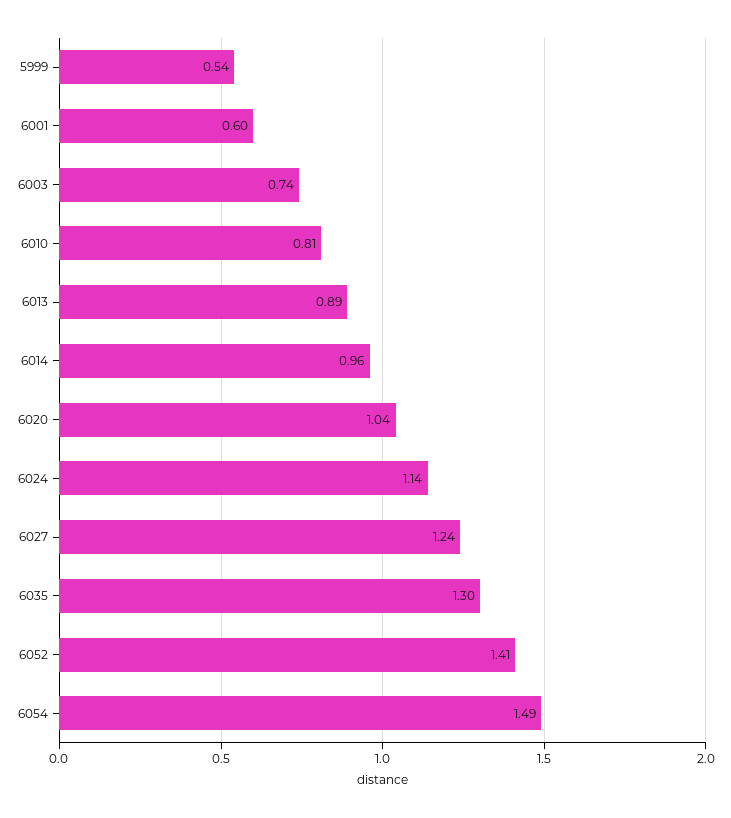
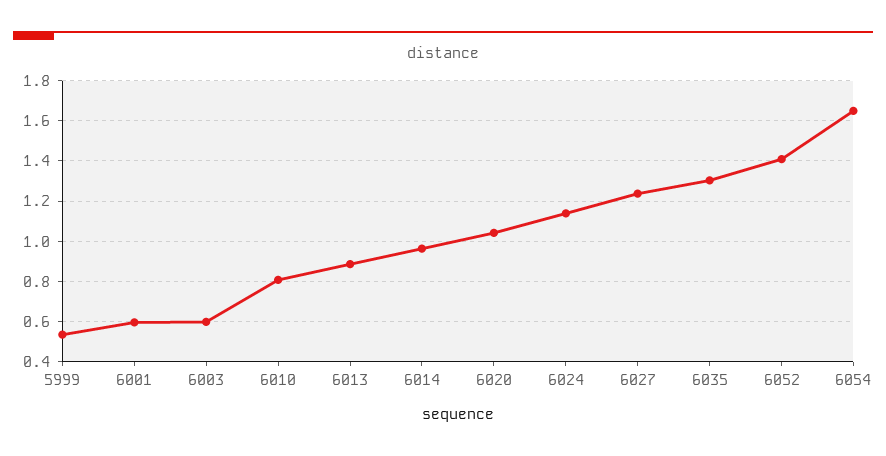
6003: 0.74 -> 0.6
6054: 1.49 -> 1.65

